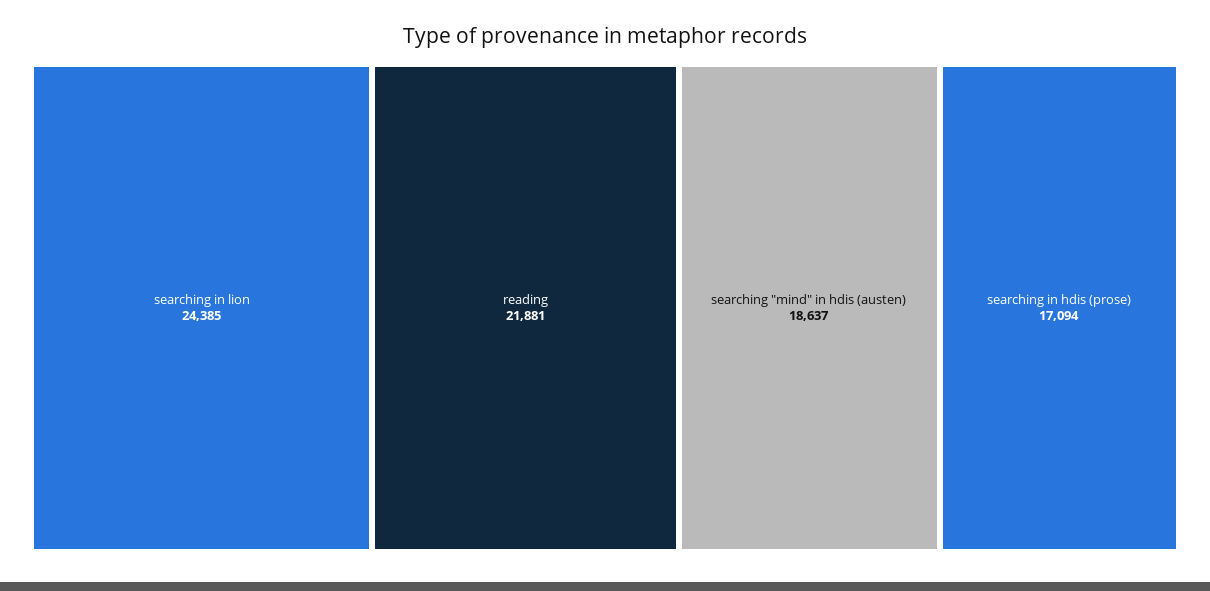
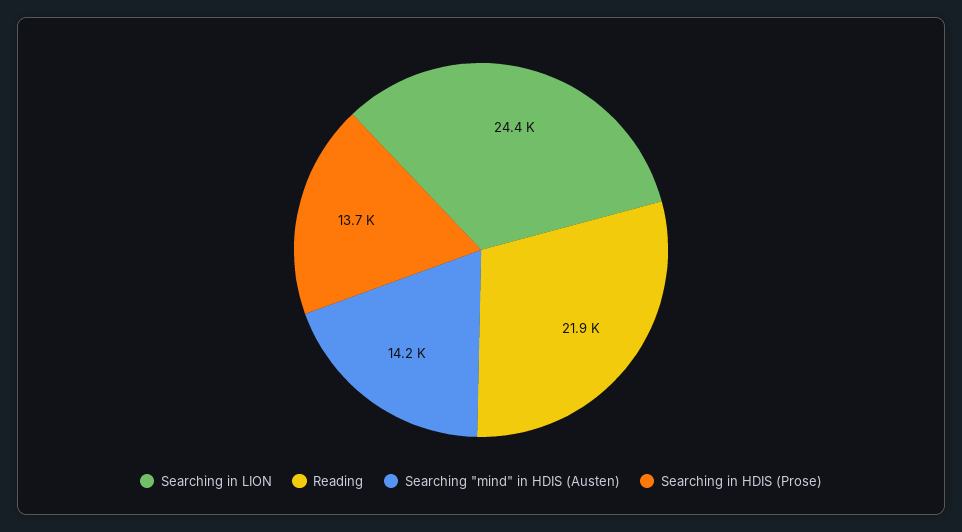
searching "mind" in hdis (austen): 18637 -> 14200
searching in hdis (prose): 17094 -> 13700

